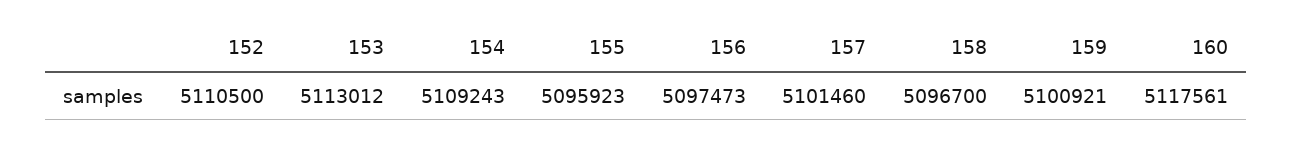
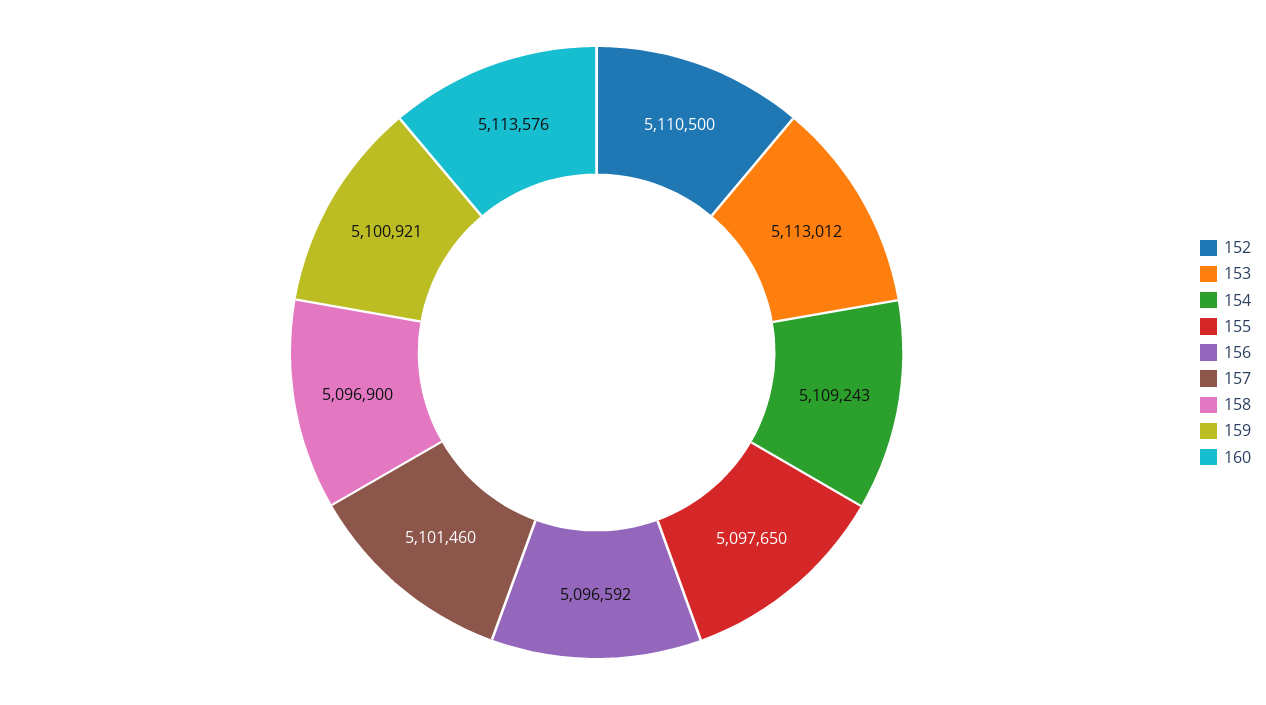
155: 5095923 -> 5097650
156: 5097473 -> 5096592
158: 5096700 -> 5096900
160: 5117561 -> 5113576

